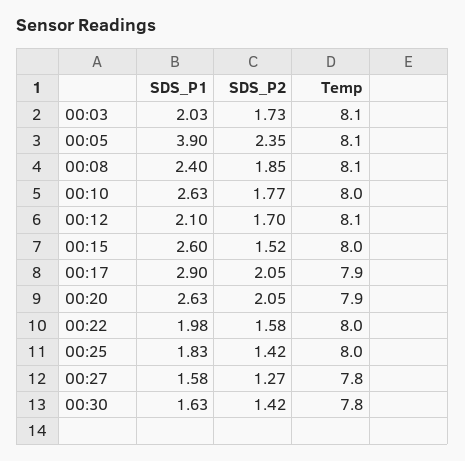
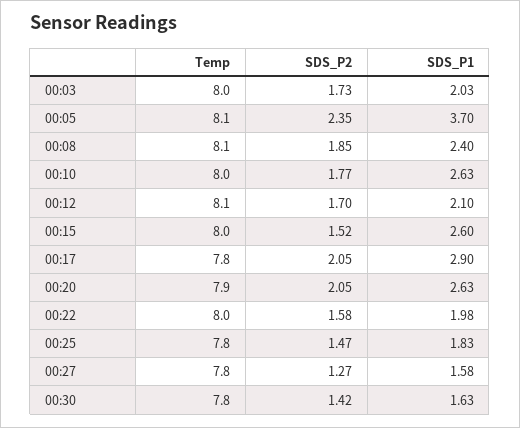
Temp, 00:03: 8.1 -> 8
SDS_P1, 00:05: 3.9 -> 3.7
Temp, 00:17: 7.9 -> 7.8
SDS_P2, 00:25: 1.42 -> 1.47
Temp, 00:25: 8 -> 7.8

